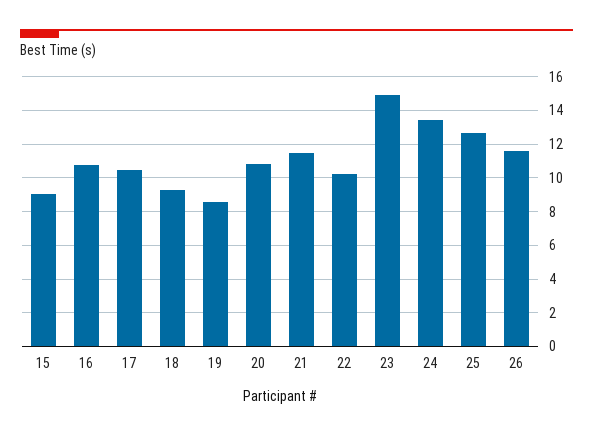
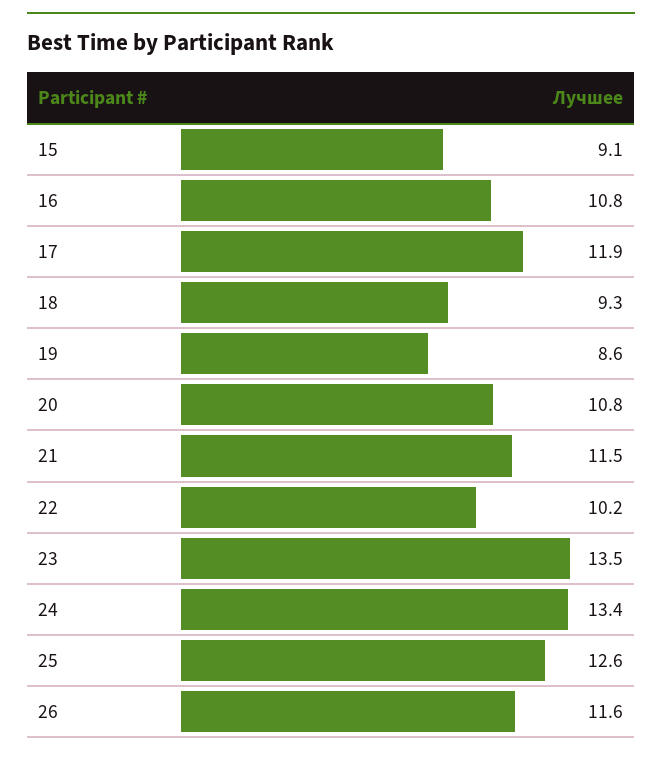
17: 10.5 -> 11.9
23: 15 -> 13.5

